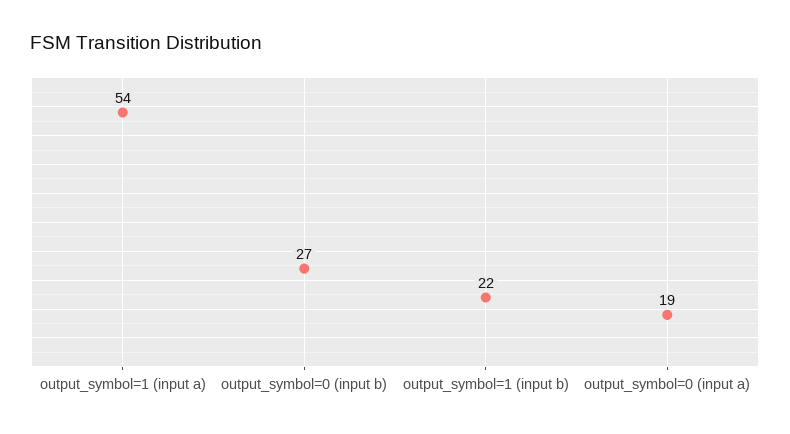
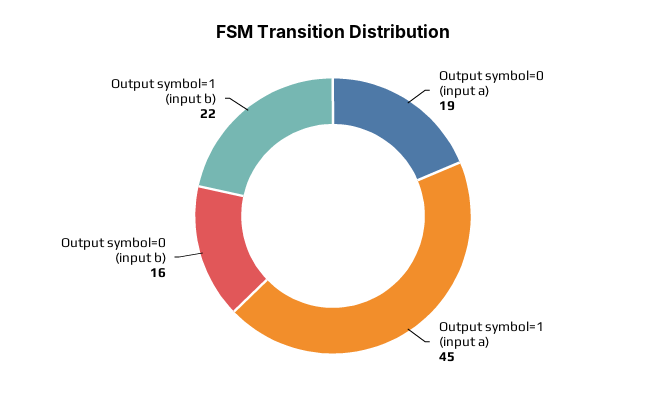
output_symbol=1 (input a): 54 -> 45
output_symbol=0 (input b): 27 -> 16

